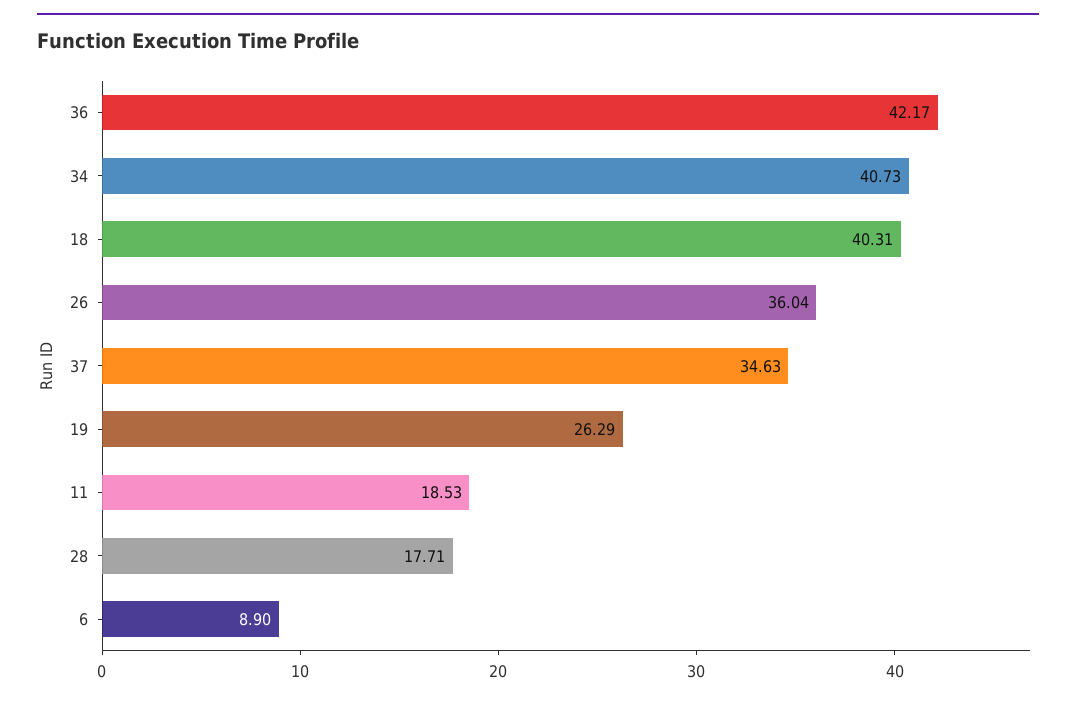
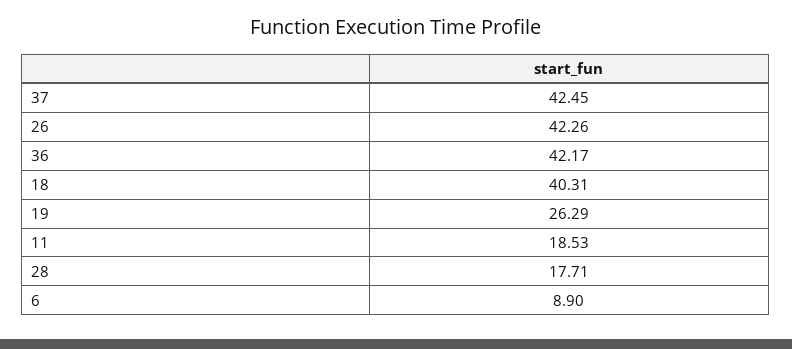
34: 40.73 -> none
26: 36.04 -> 42.26
37: 34.63 -> 42.45

